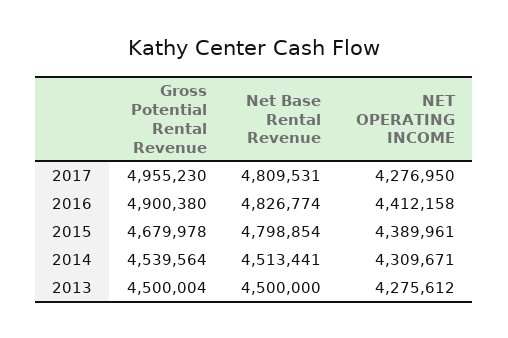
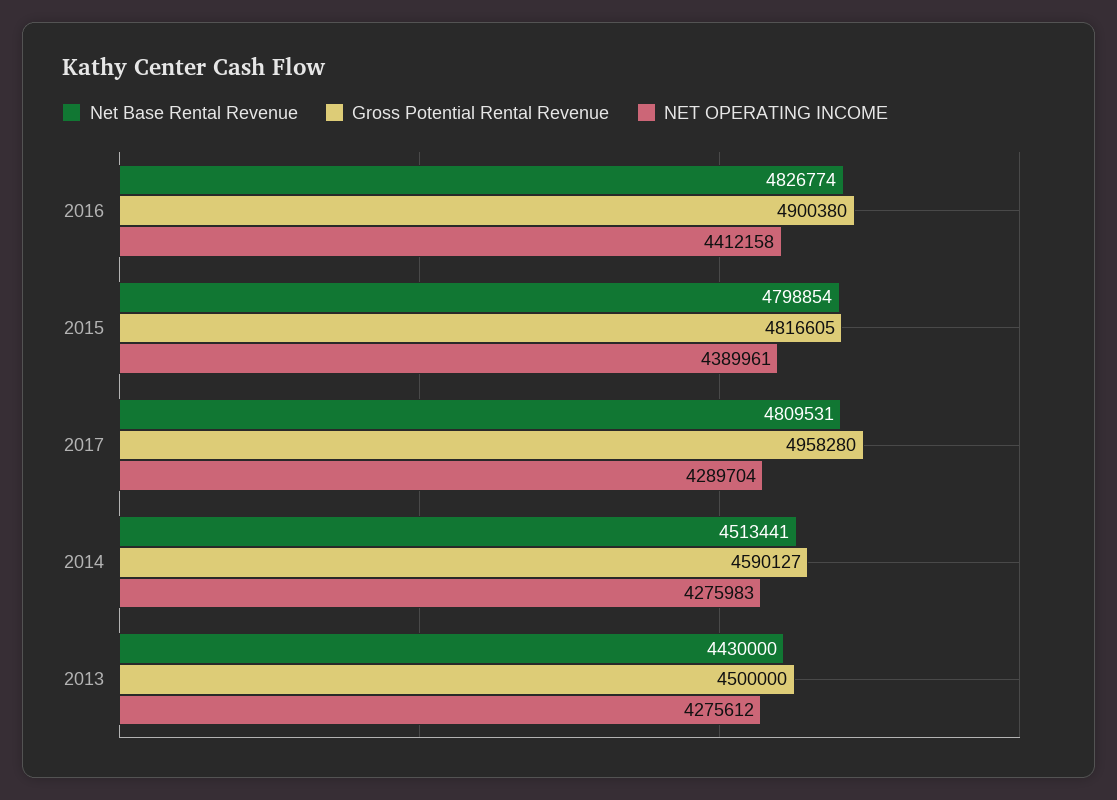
Gross Potential Rental Revenue, 2017: 4955230 -> 4958280
NET OPERATING INCOME, 2017: 4276950 -> 4289704
Gross Potential Rental Revenue, 2015: 4679978 -> 4816605
Gross Potential Rental Revenue, 2014: 4539564 -> 4590127
NET OPERATING INCOME, 2014: 4309671 -> 4275983
Gross Potential Rental Revenue, 2013: 4500004 -> 4500000
Net Base Rental Revenue, 2013: 4500000 -> 4430000

